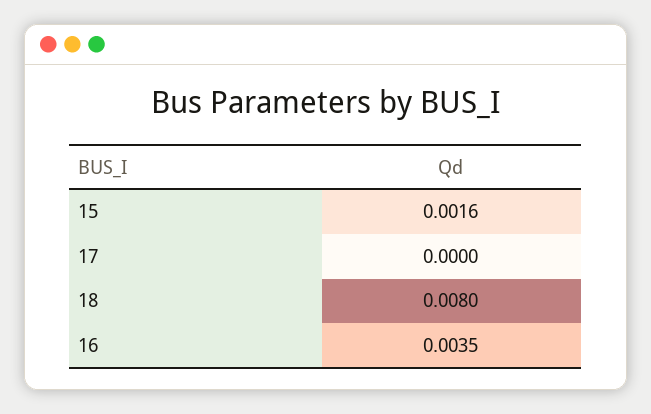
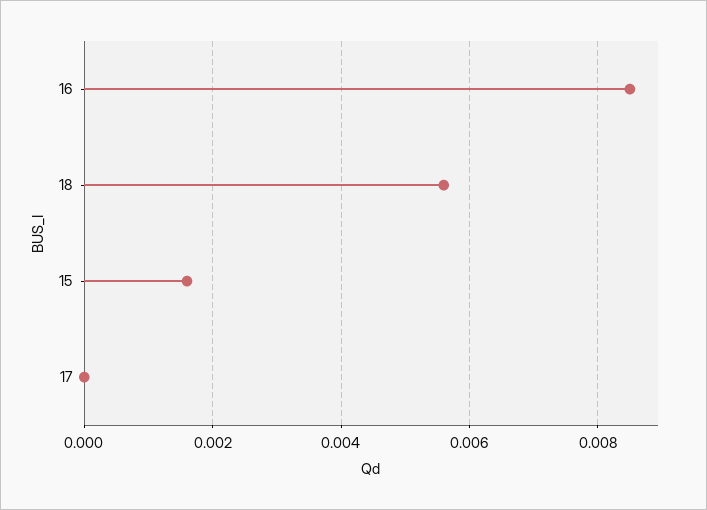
18: 0.008 -> 0.0055
16: 0.0035 -> 0.0085

